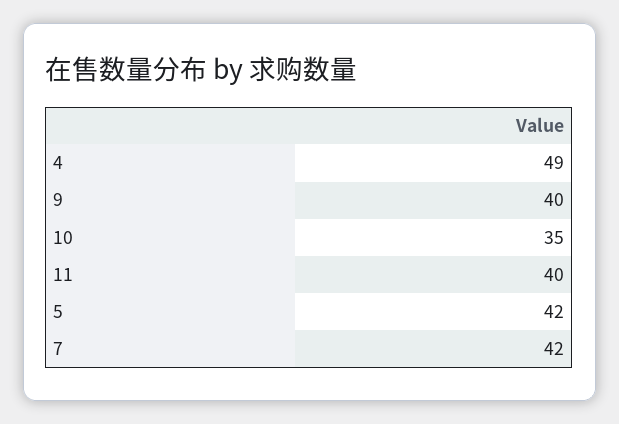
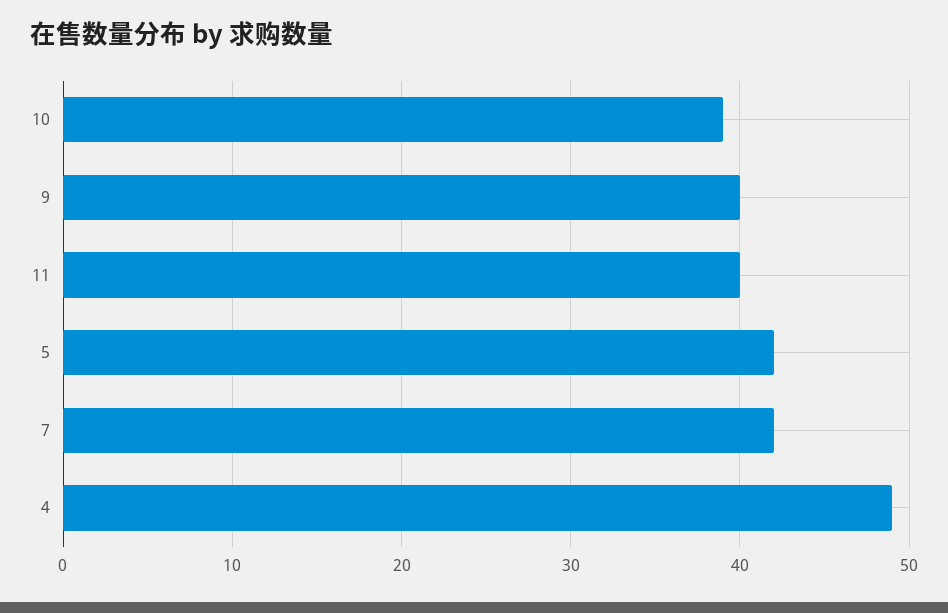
10: 35 -> 39

